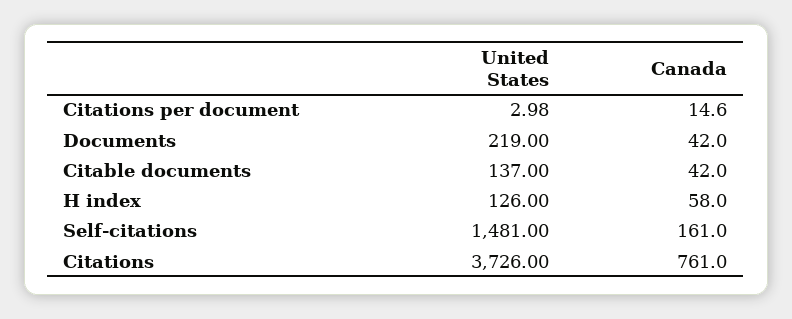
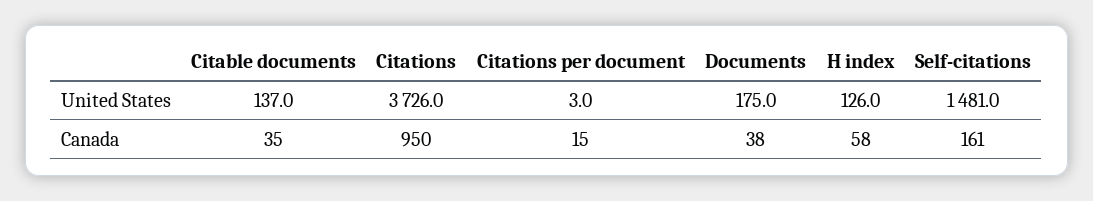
United States, Documents: 219 -> 175
Canada, Documents: 42 -> 38
Canada, Citable documents: 42 -> 35
Canada, Citations: 761 -> 950

